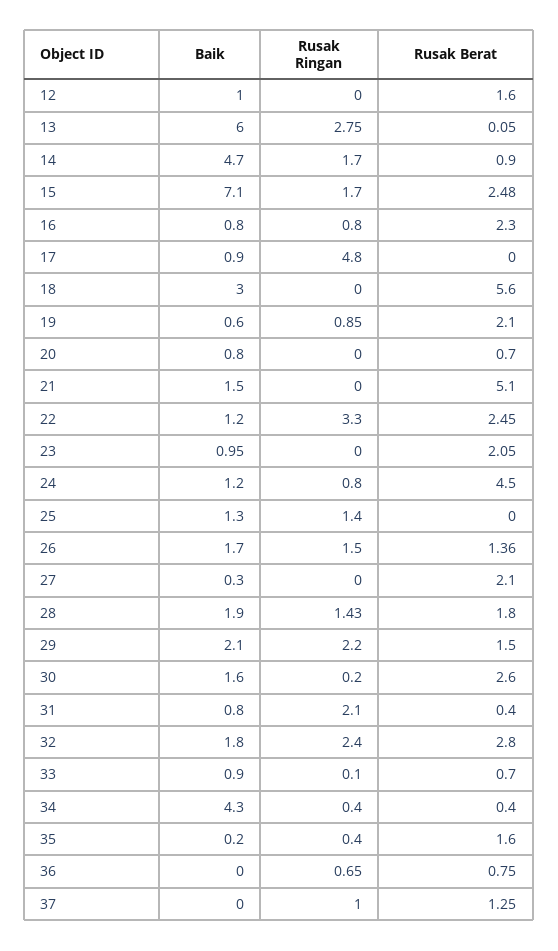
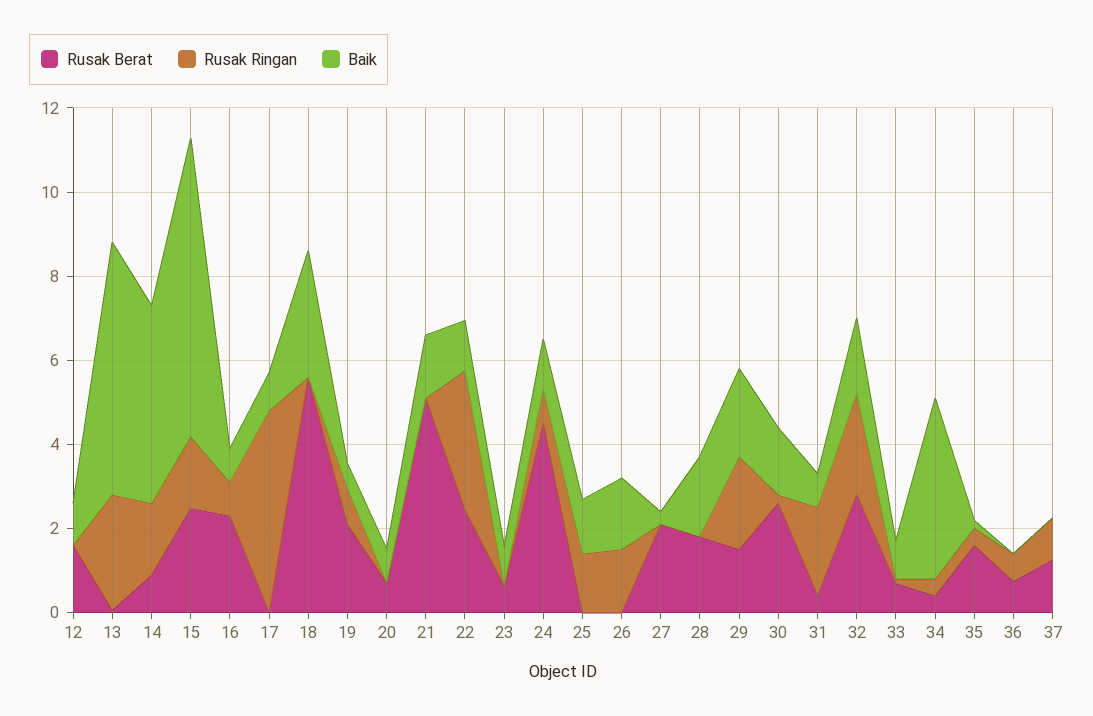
Rusak Berat, 23: 2.05 -> 0.5
Rusak Berat, 26: 1.36 -> 0
Rusak Ringan, 28: 1.43 -> 0

